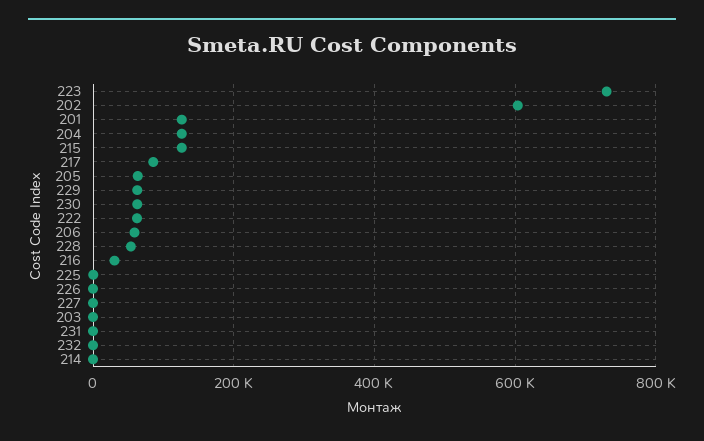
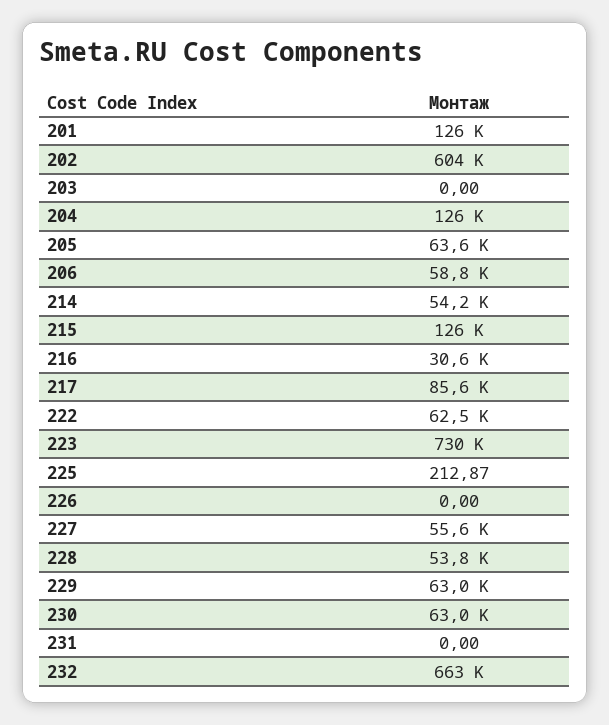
227: 0 -> 55600
232: 0 -> 663000
214: 0 -> 54200

